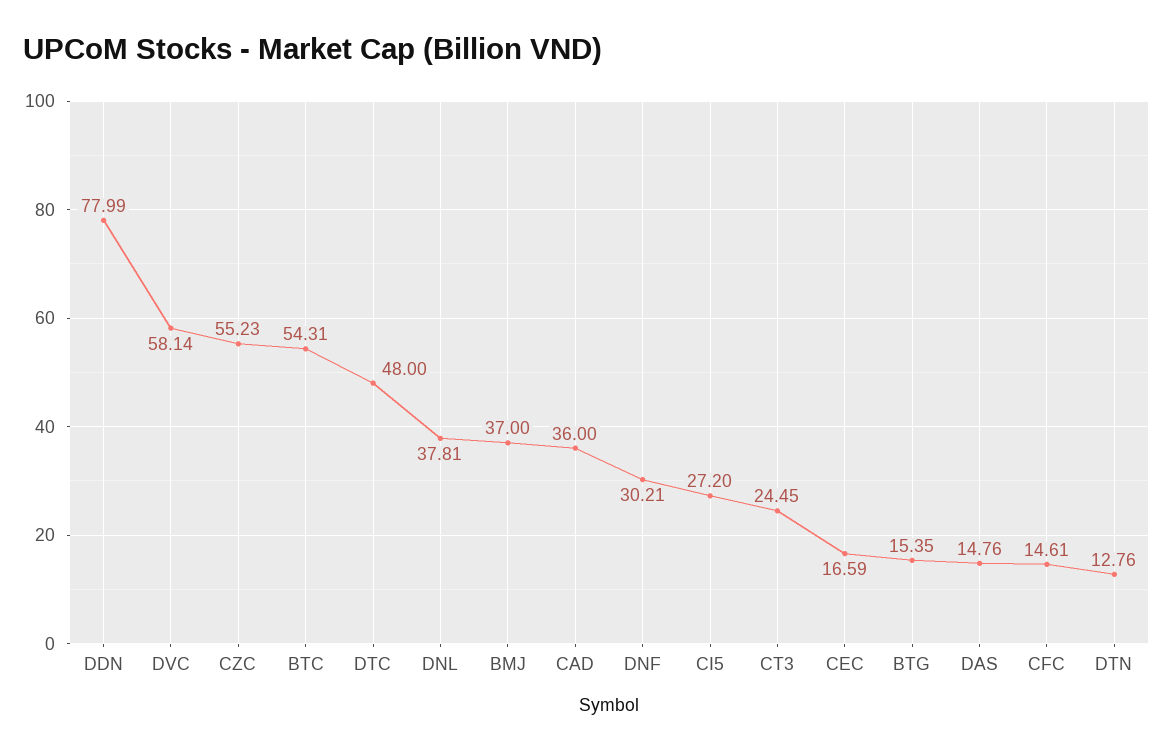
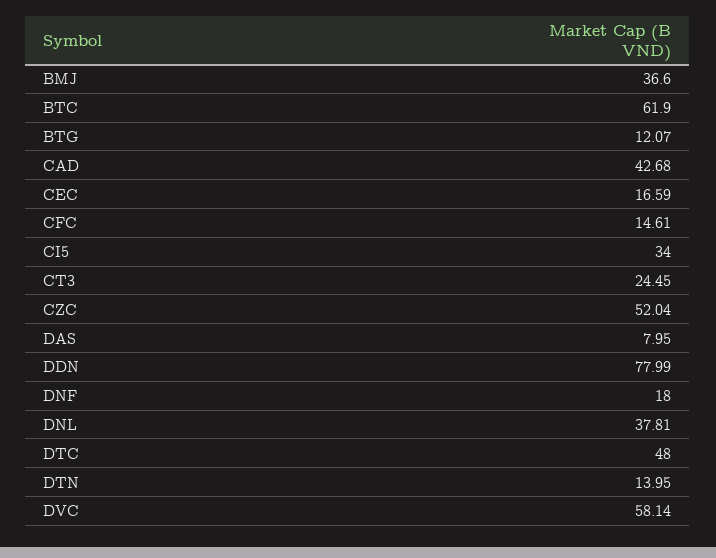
CZC: 55.23 -> 52.04
BTC: 54.31 -> 61.9
BMJ: 37 -> 36.6
CAD: 36 -> 42.68
DNF: 30.21 -> 18
CI5: 27.2 -> 34
BTG: 15.35 -> 12.07
DAS: 14.76 -> 7.95
DTN: 12.76 -> 13.95

